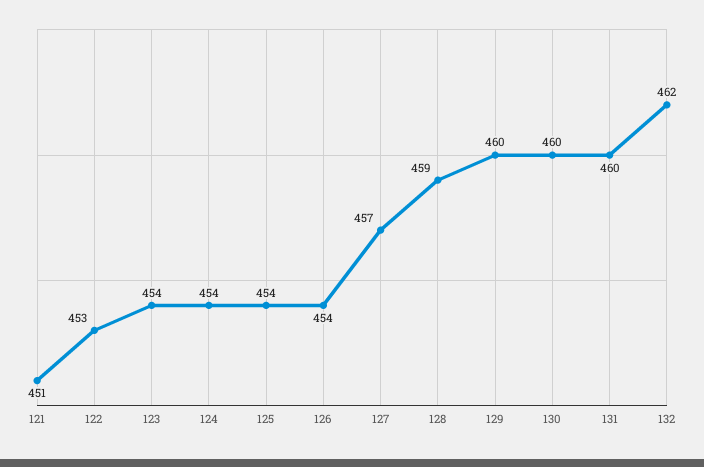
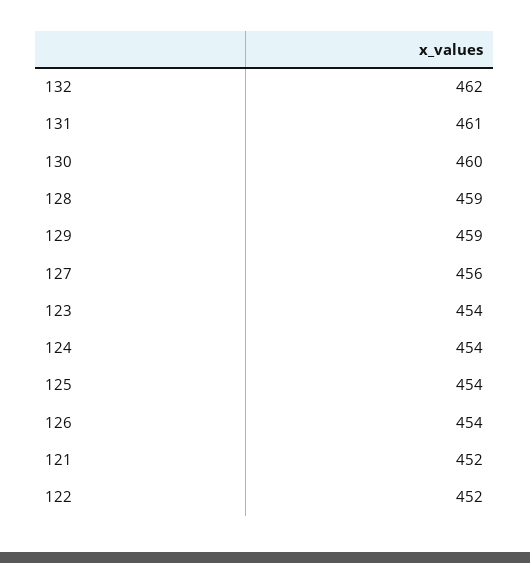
121: 451 -> 452
122: 453 -> 452
127: 457 -> 456
129: 460 -> 459
131: 460 -> 461

